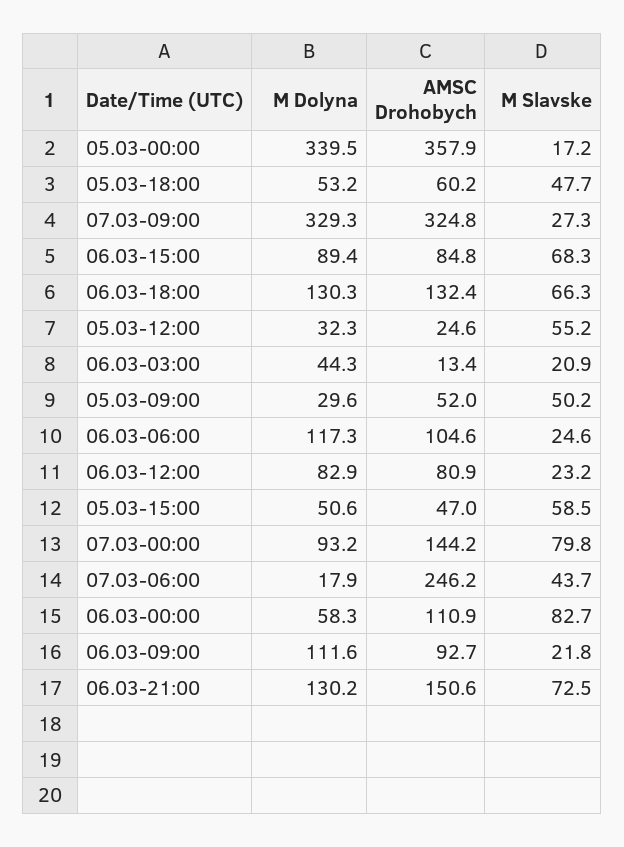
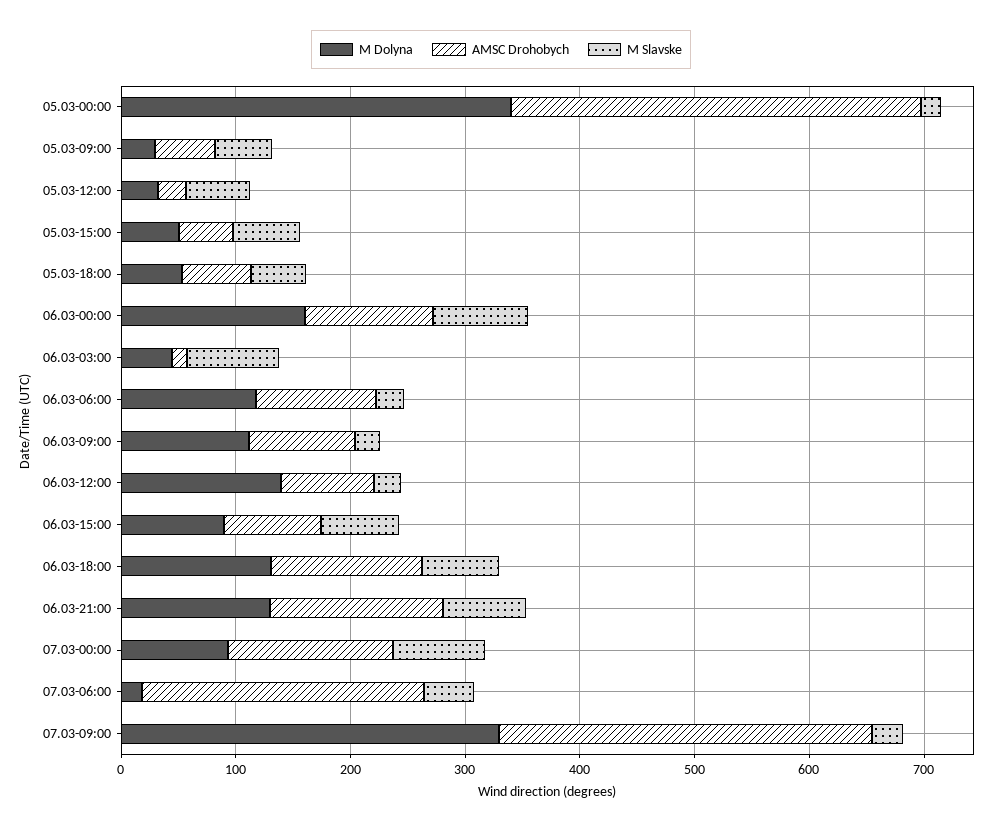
M Slavske, 06.03-03:00: 20.9 -> 80
M Dolyna, 06.03-12:00: 82.9 -> 140
M Dolyna, 06.03-00:00: 58.3 -> 160

